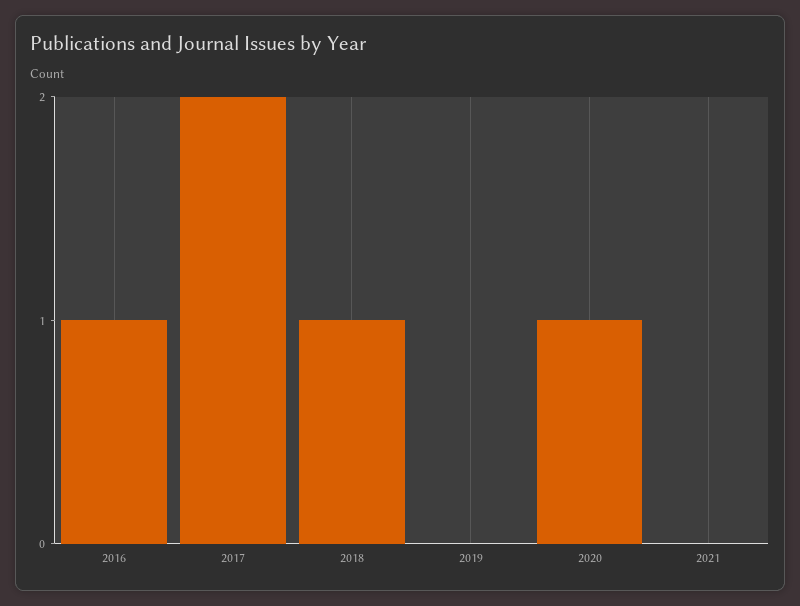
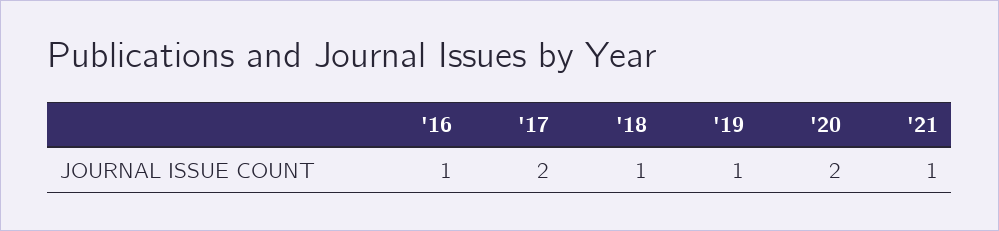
2019: 0 -> 1
2020: 1 -> 2
2021: 0 -> 1

